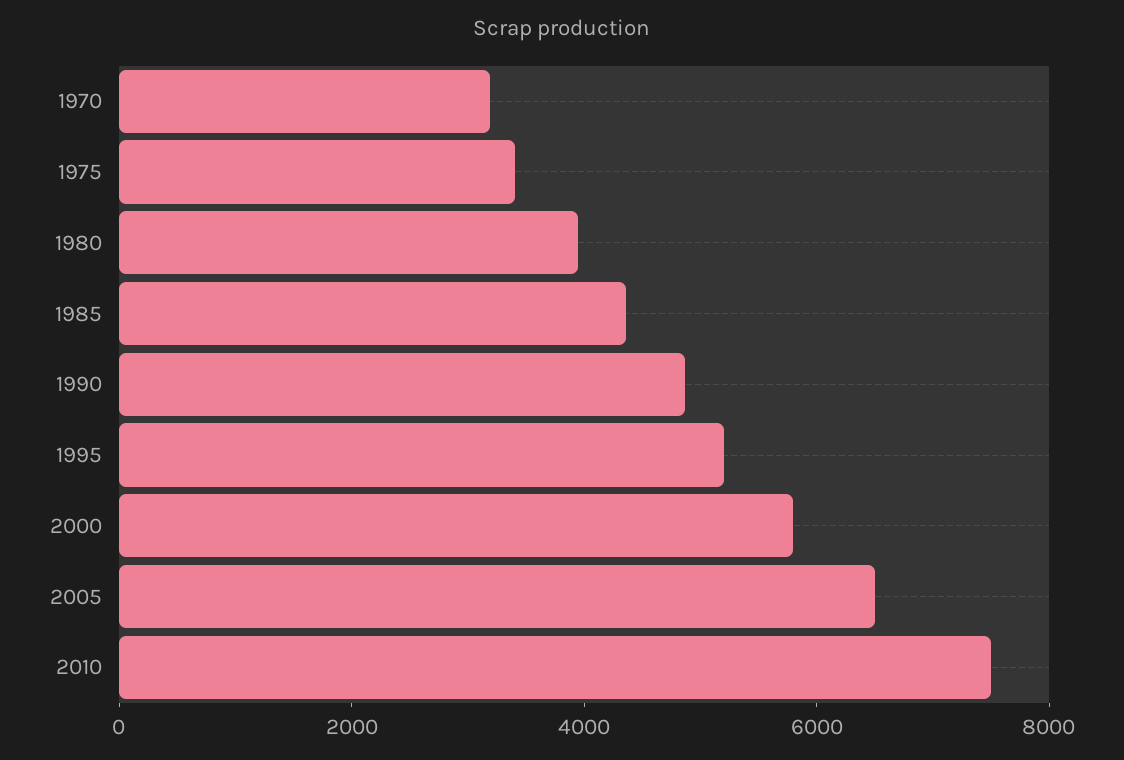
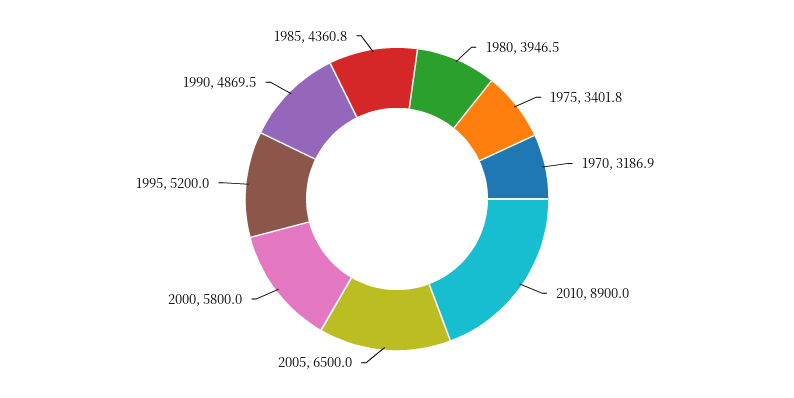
2010: 7500 -> 8900

